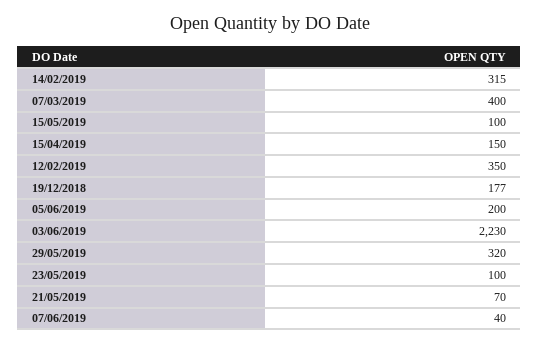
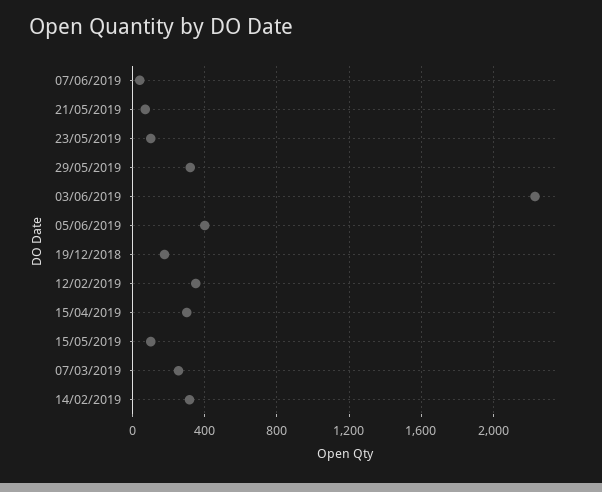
07/03/2019: 400 -> 250
15/04/2019: 150 -> 300
05/06/2019: 200 -> 400

